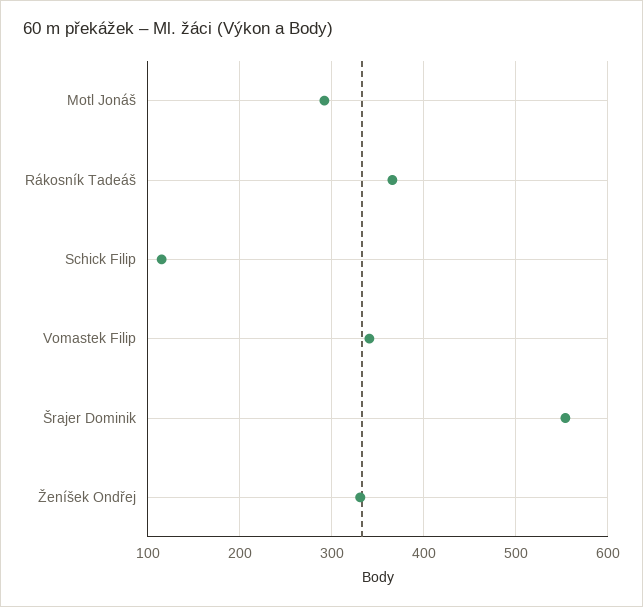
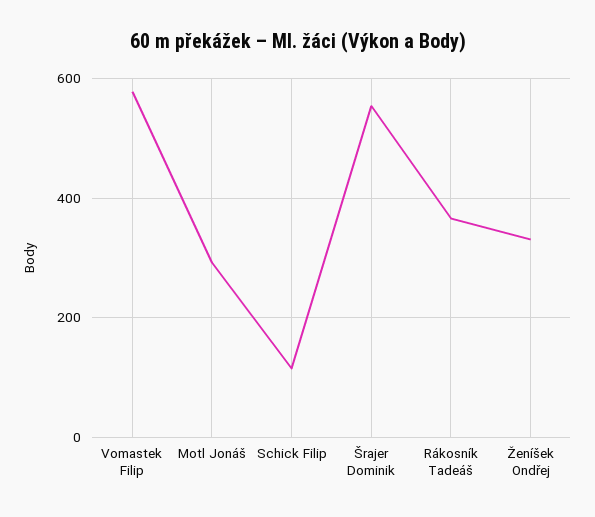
Vomastek Filip: 340 -> 580

